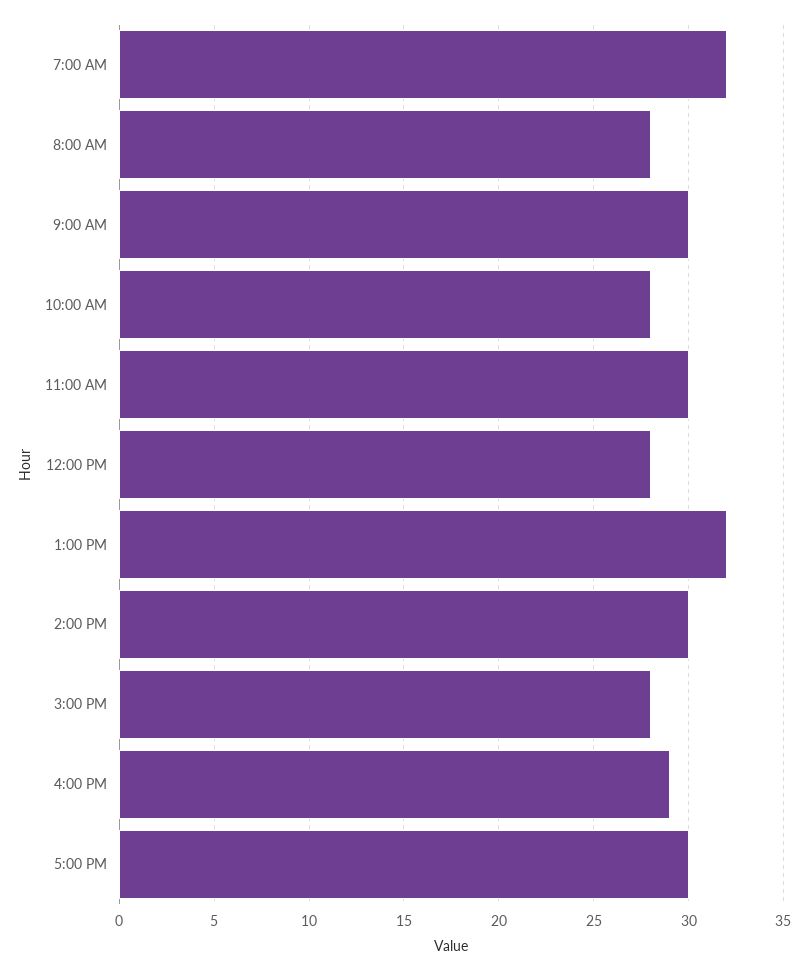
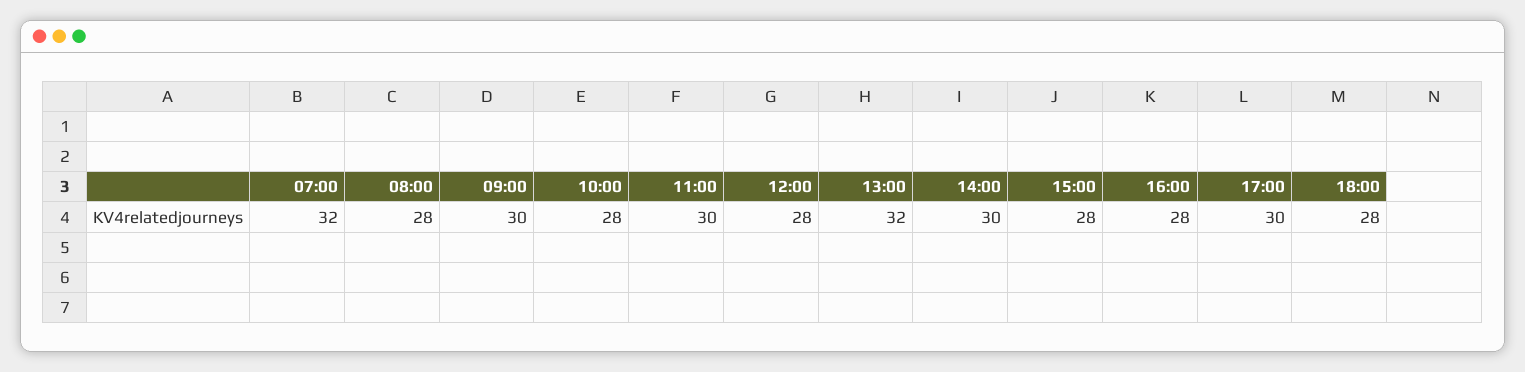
4:00 PM: 29 -> 28
18:00: none -> 28

